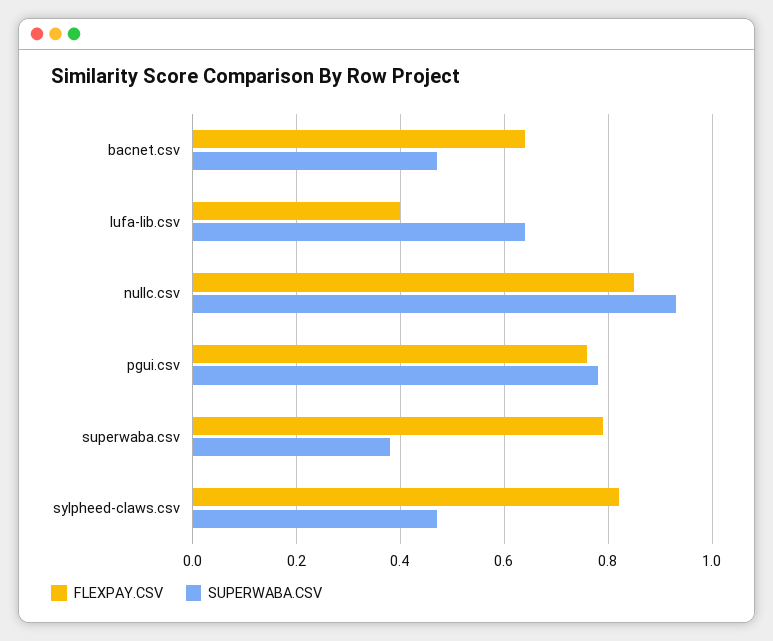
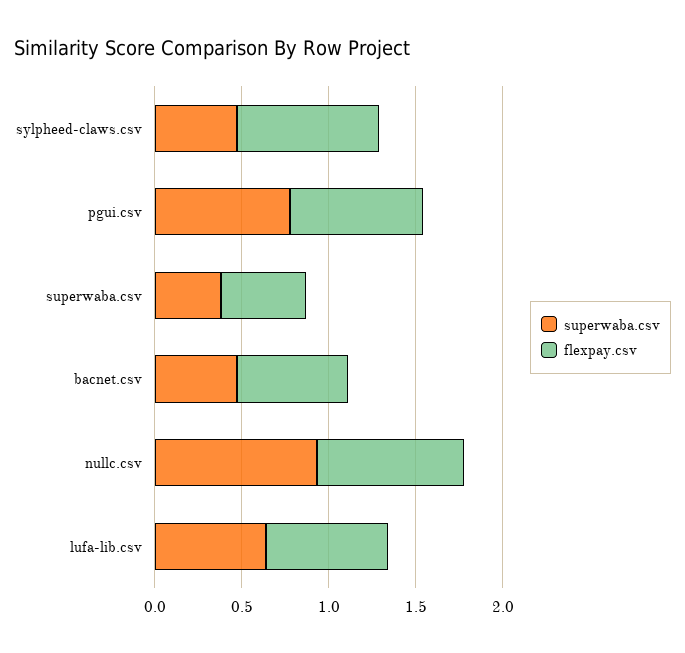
FLEXPAY.CSV, lufa-lib.csv: 0.4 -> 0.7
FLEXPAY.CSV, superwaba.csv: 0.8 -> 0.5

